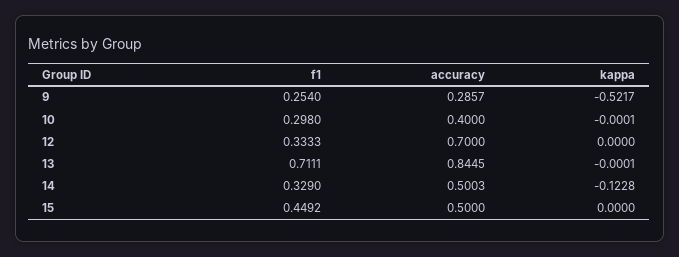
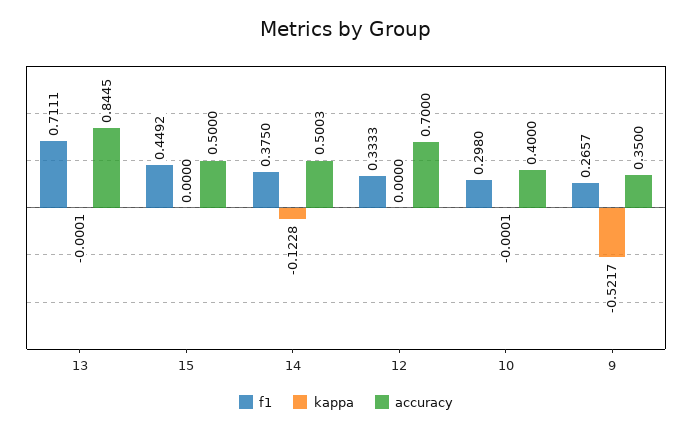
f1, 9: 0.254 -> 0.2657
accuracy, 9: 0.2857 -> 0.35
f1, 14: 0.329 -> 0.375

